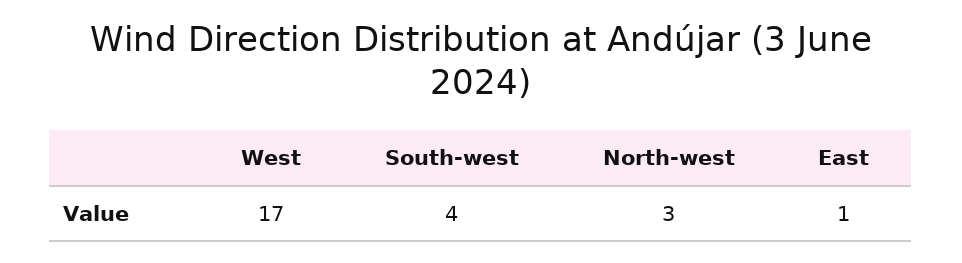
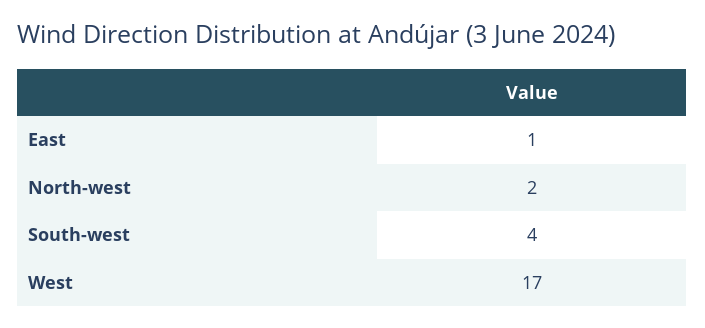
North-west: 3 -> 2

